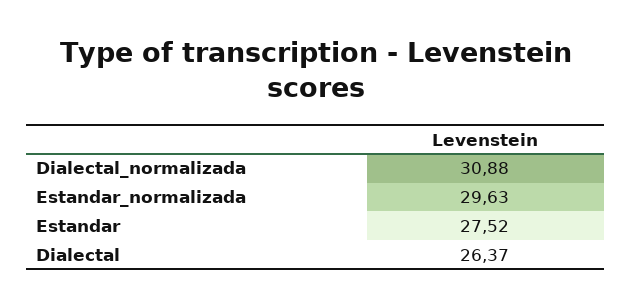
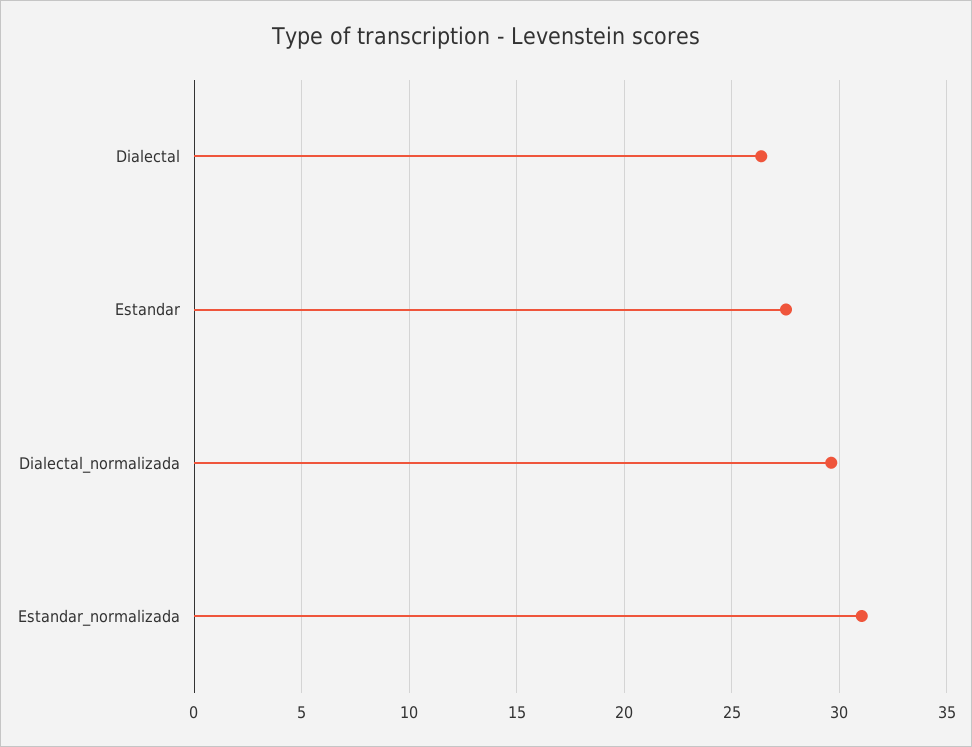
Dialectal_normalizada: 30.88 -> 29.5
Estandar_normalizada: 29.63 -> 31

